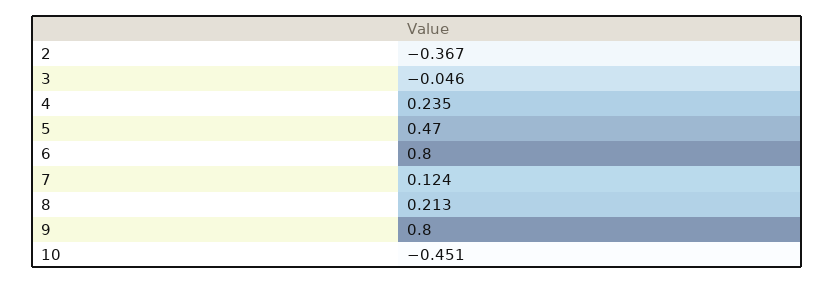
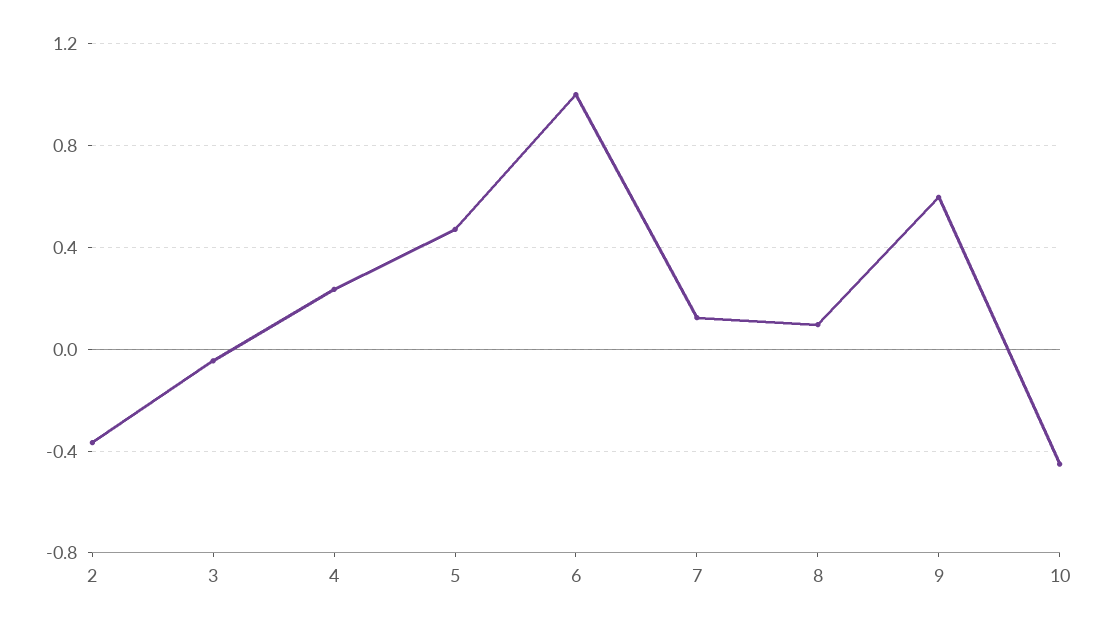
6: 0.8 -> 1
8: 0.213 -> 0.1
9: 0.8 -> 0.6

